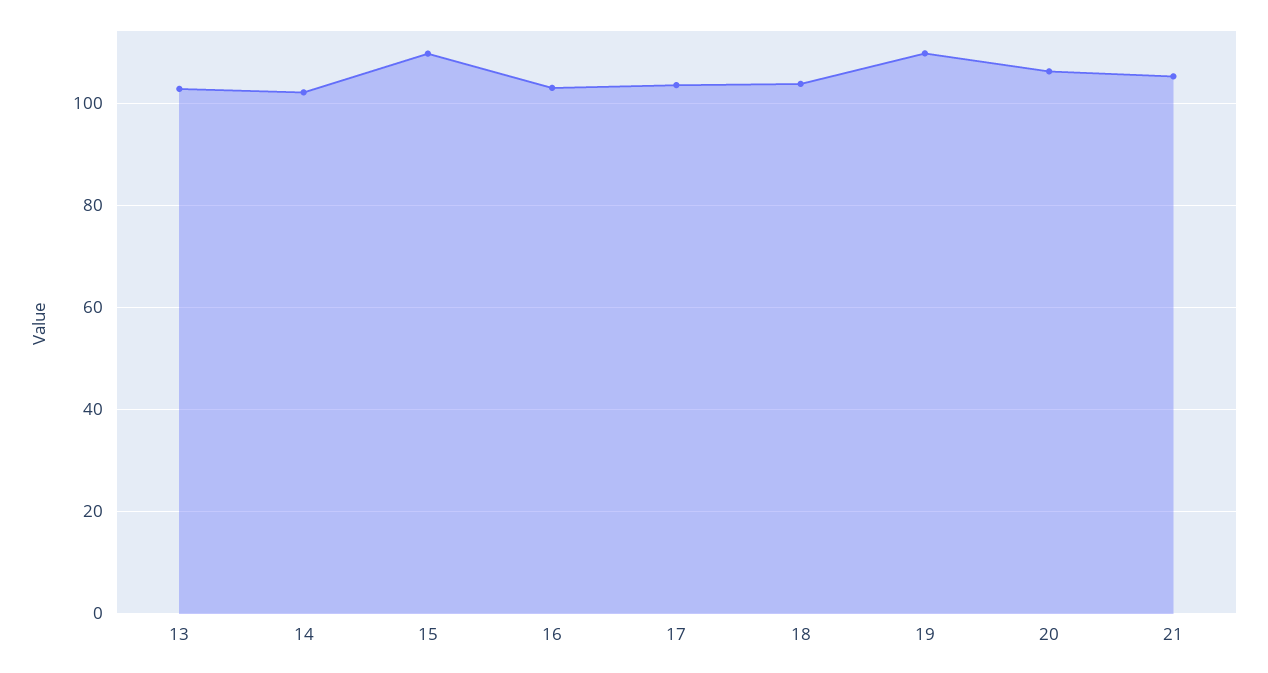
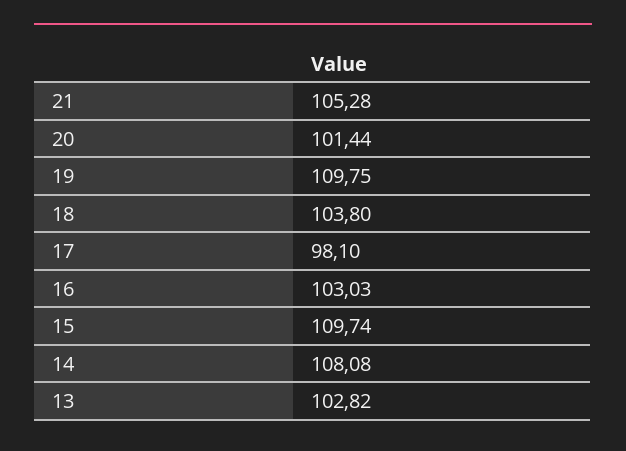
14: 102 -> 108.08
17: 104 -> 98.1
20: 106 -> 101.44

